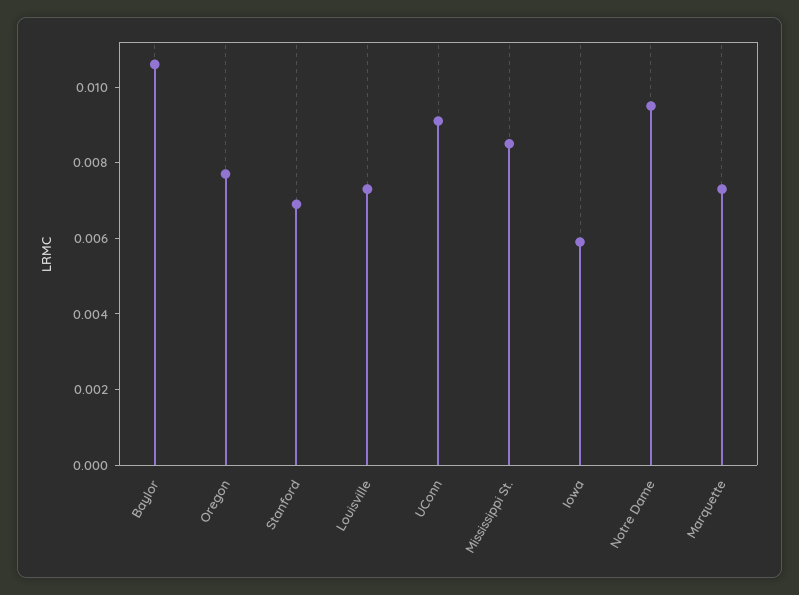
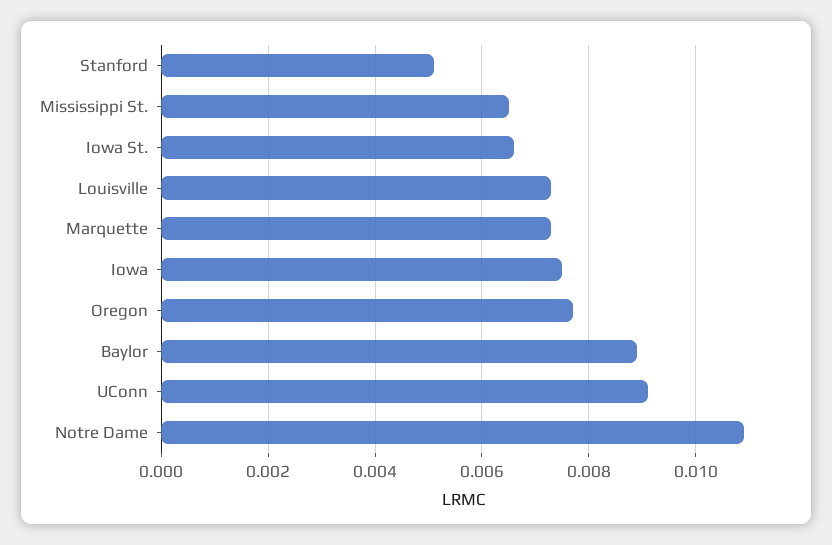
Baylor: 0.0105 -> 0.009
Stanford: 0.007 -> 0.005
Mississippi St.: 0.0085 -> 0.0065
Iowa: 0.006 -> 0.0075
Notre Dame: 0.0095 -> 0.011
Iowa St.: none -> 0.0065

